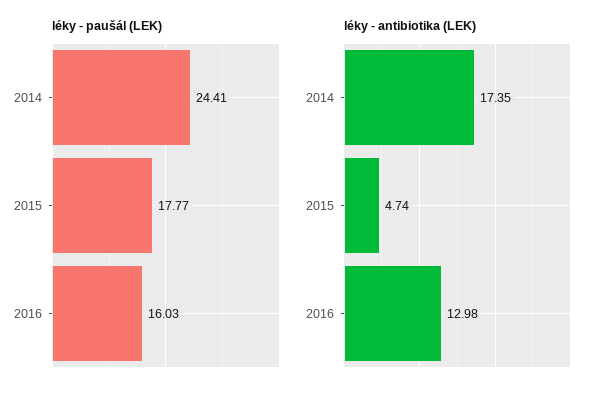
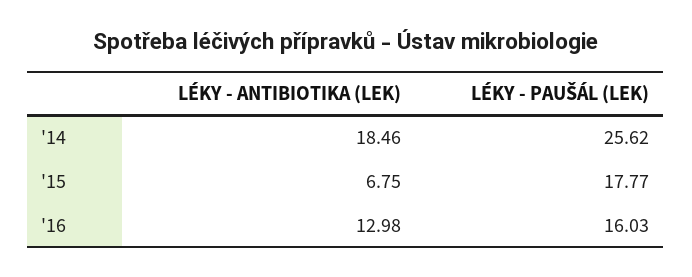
léky - paušál (LEK), 2014: 24.41 -> 25.62
léky - antibiotika (LEK), 2014: 17.35 -> 18.46
léky - antibiotika (LEK), 2015: 4.74 -> 6.75

